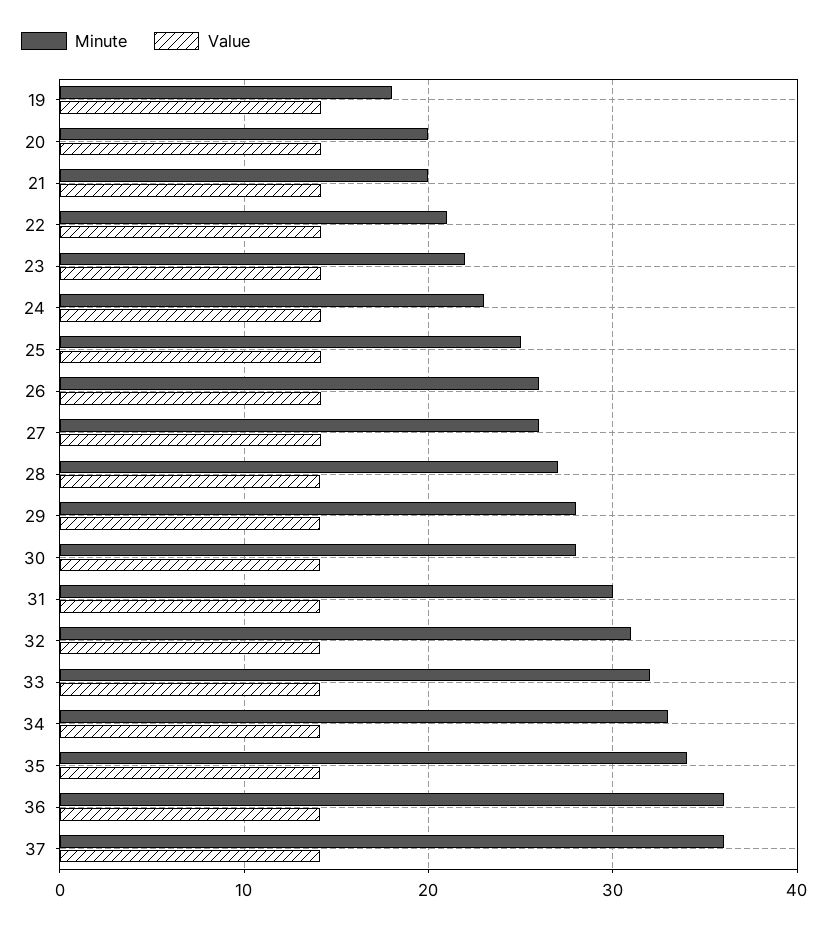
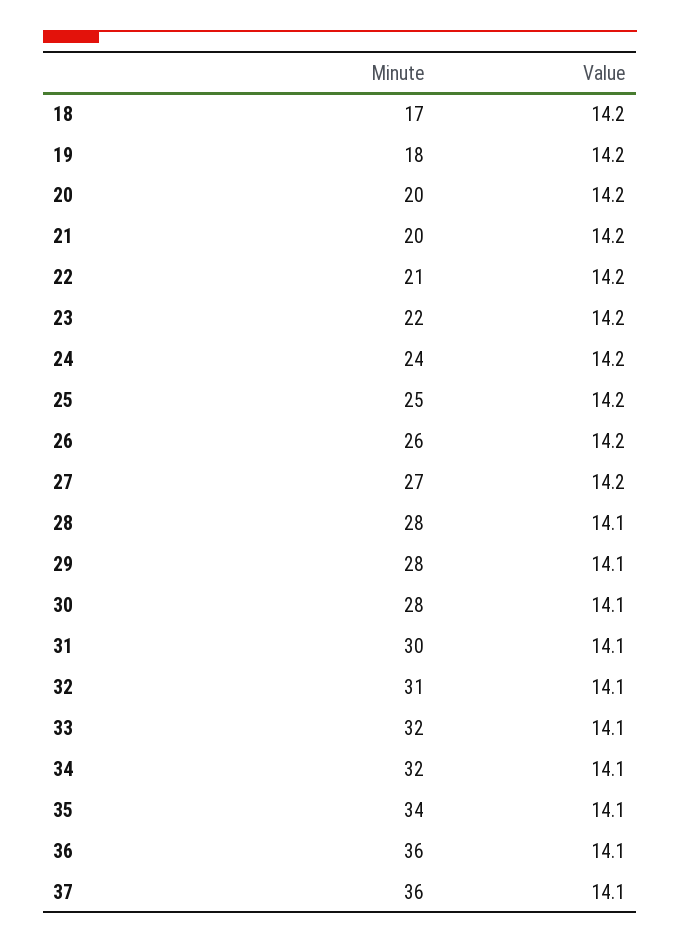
Minute, 24: 23 -> 24
Minute, 27: 26 -> 27
Minute, 28: 27 -> 28
Minute, 34: 33 -> 32
Minute, 18: none -> 17
Value, 18: none -> 14.2

